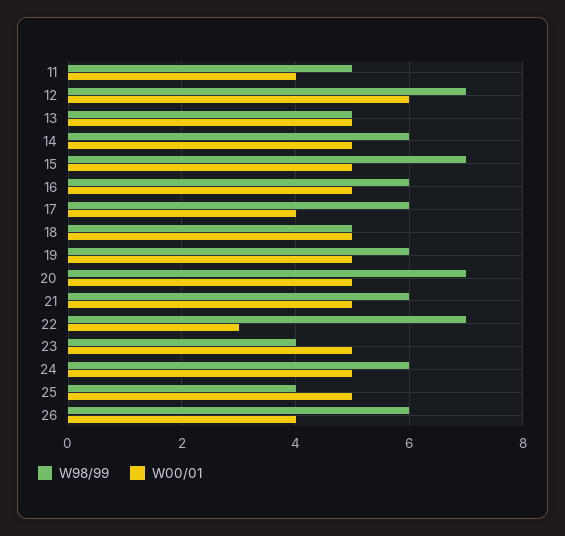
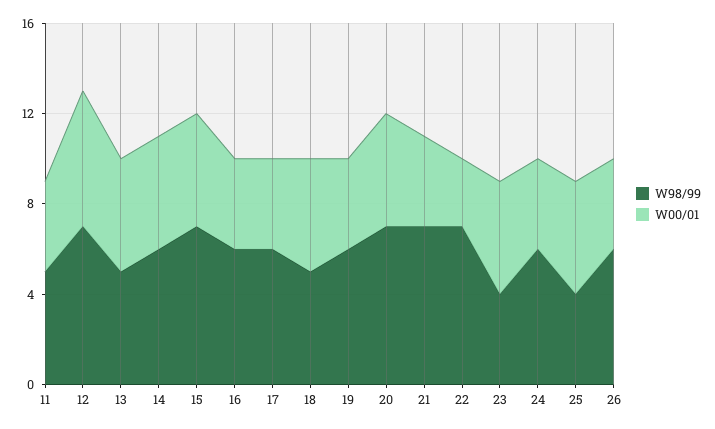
W00/01, 16: 5 -> 4
W00/01, 19: 5 -> 4
W98/99, 21: 6 -> 7
W00/01, 21: 5 -> 4
W00/01, 24: 5 -> 4

